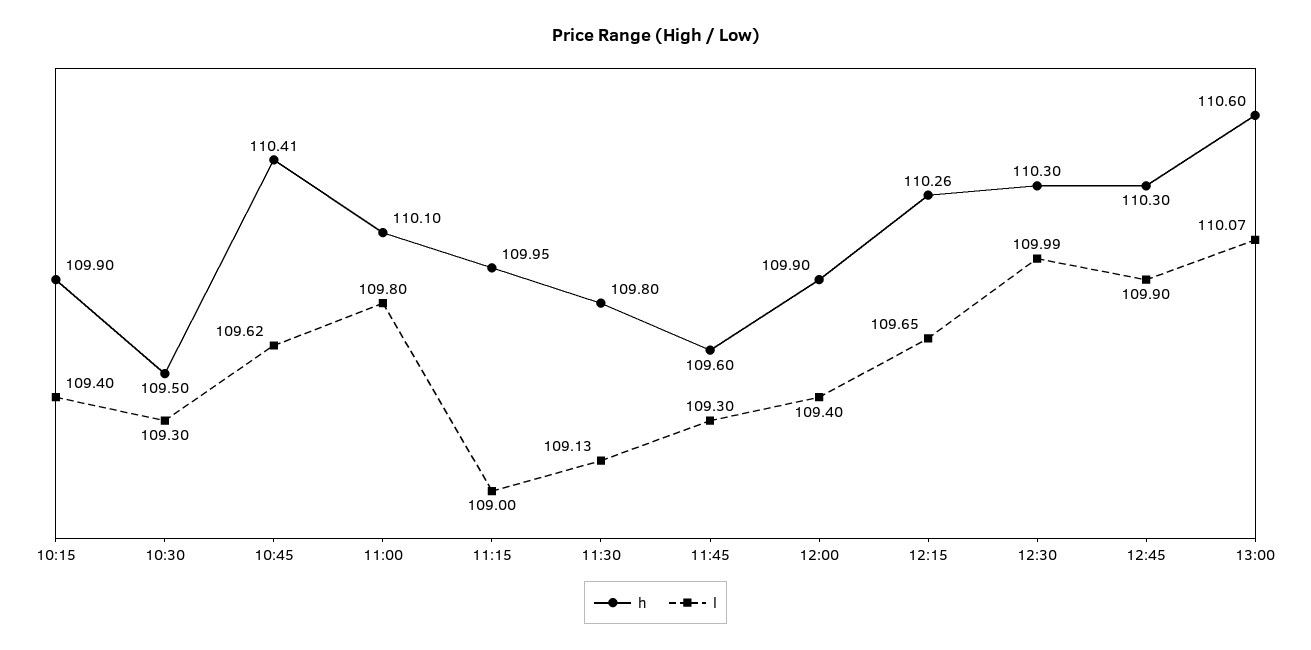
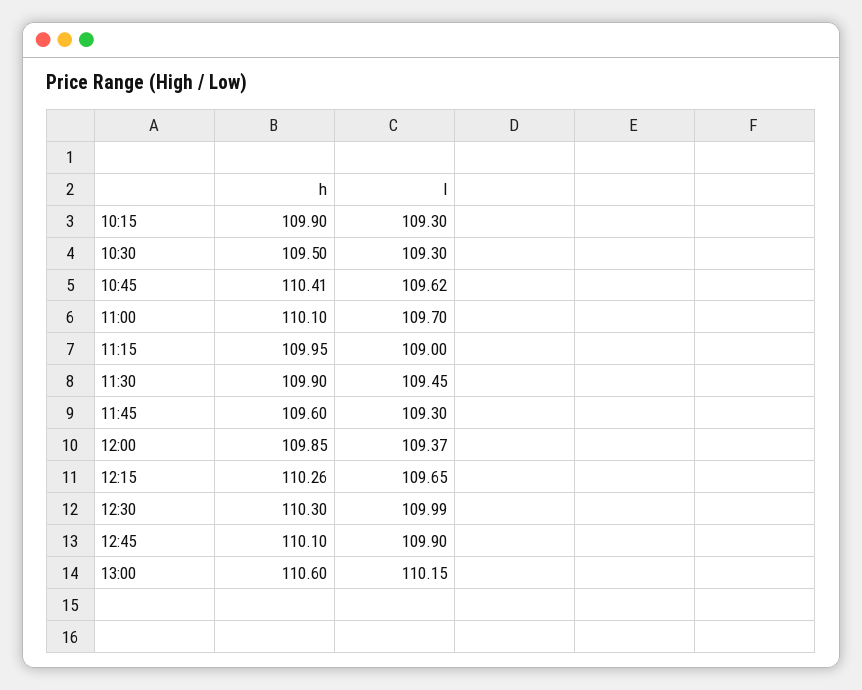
l, 10:15: 109.4 -> 109.3
l, 11:00: 109.8 -> 109.7
h, 11:30: 109.8 -> 109.9
l, 11:30: 109.13 -> 109.45
h, 12:00: 109.9 -> 109.85
l, 12:00: 109.4 -> 109.37
h, 12:45: 110.3 -> 110.1
l, 13:00: 110.07 -> 110.15

